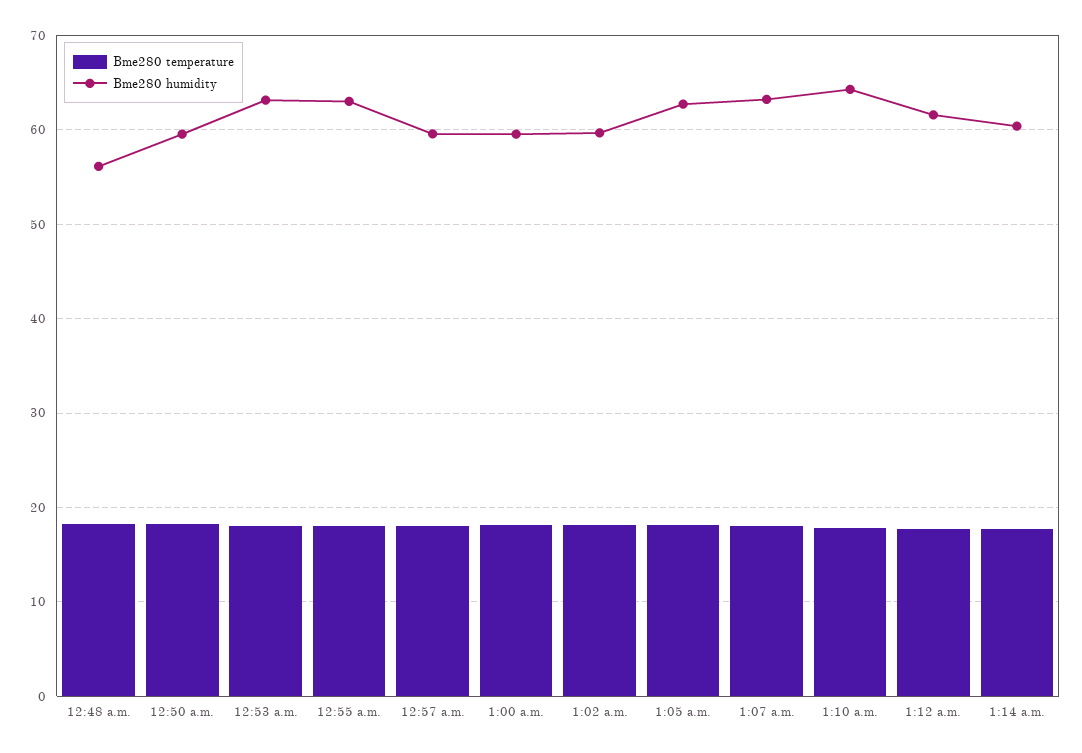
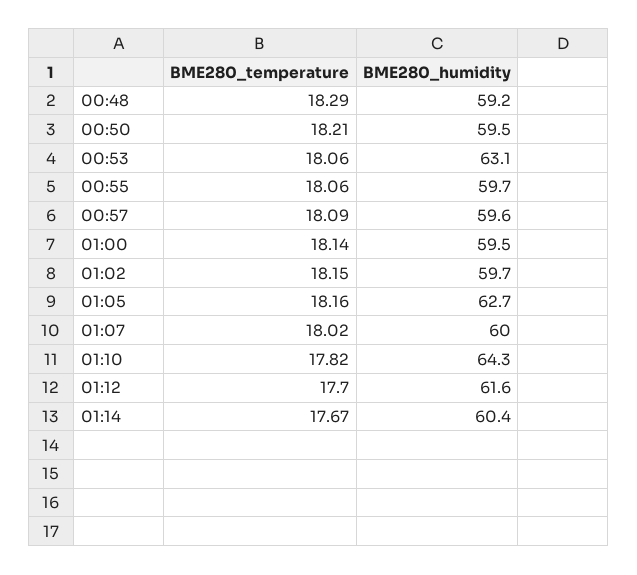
Bme280 humidity, 12:48 a.m.: 56 -> 59.2
Bme280 humidity, 12:55 a.m.: 63 -> 59.7
Bme280 humidity, 1:07 a.m.: 63 -> 60

